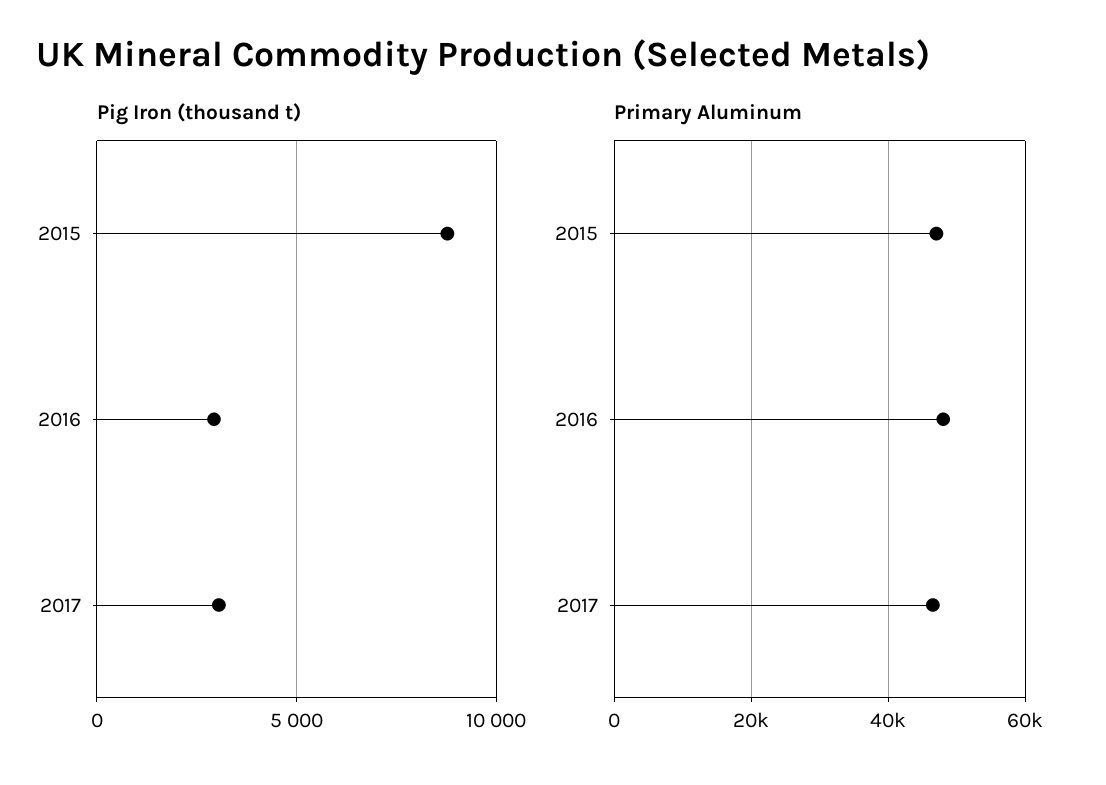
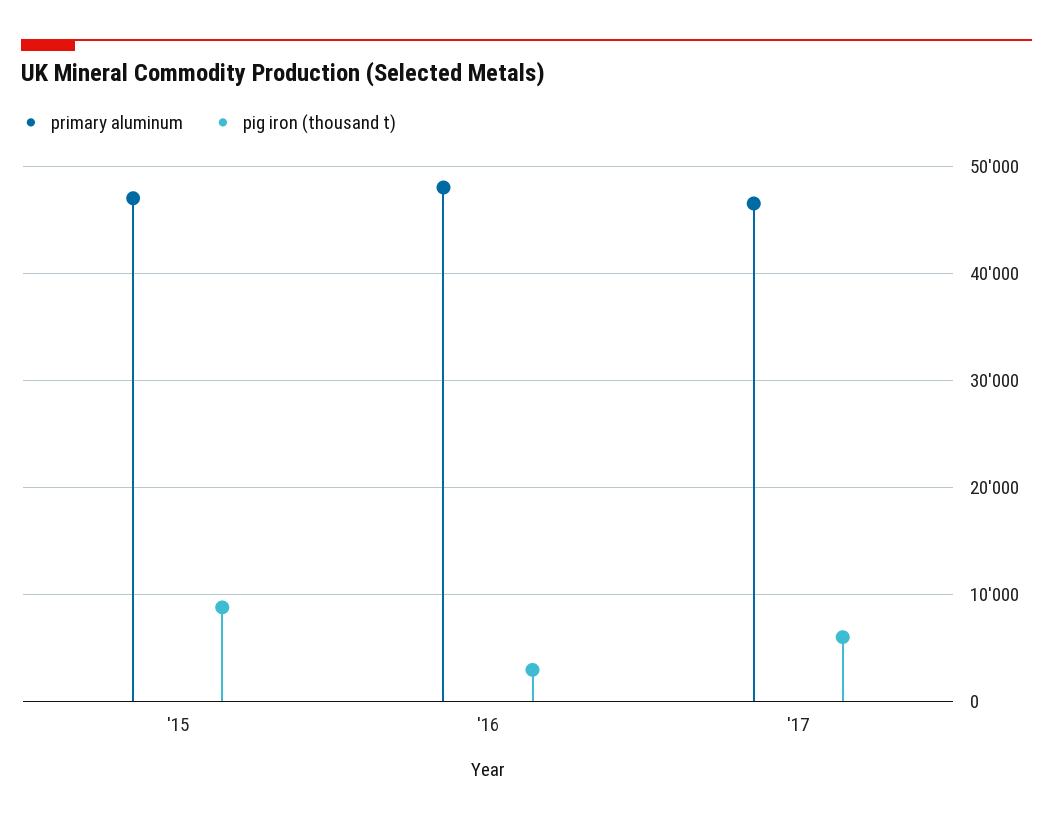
Pig Iron (thousand t), 2017: 3000 -> 6000

